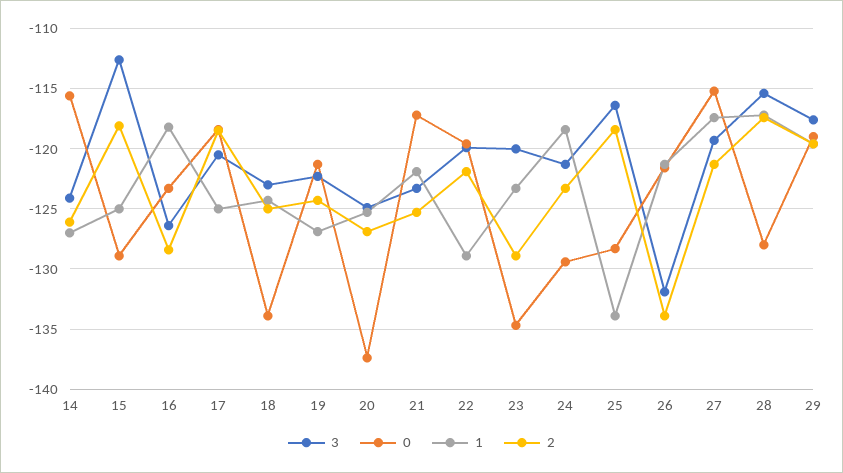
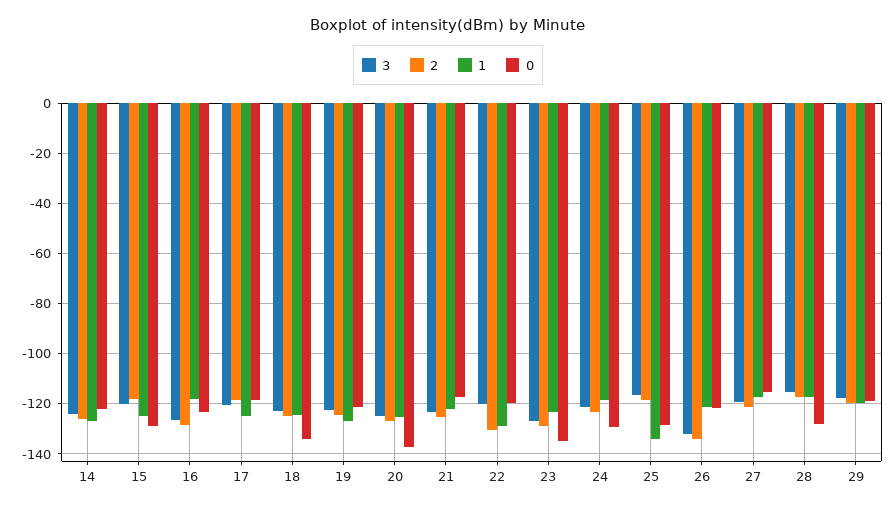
0, 14: -115.5 -> -122.5
3, 15: -112.5 -> -120
2, 22: -122 -> -130
3, 23: -120 -> -127.5

